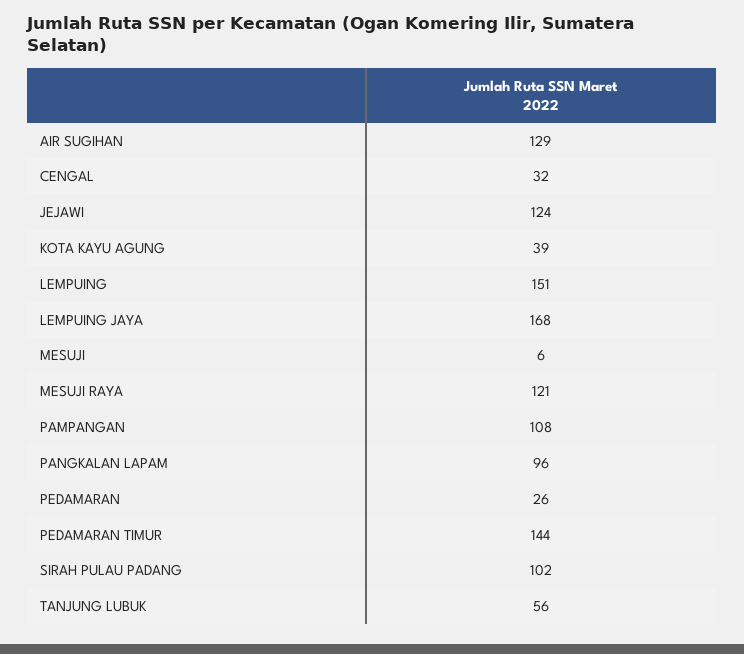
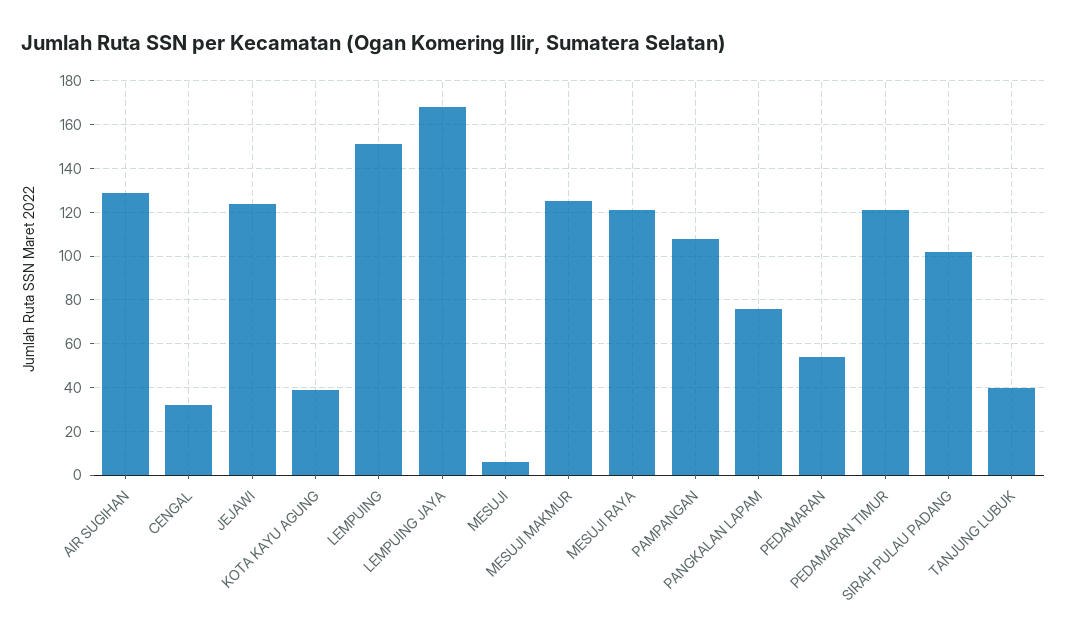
PANGKALAN LAPAM: 96 -> 75
PEDAMARAN: 26 -> 55
PEDAMARAN TIMUR: 144 -> 120
TANJUNG LUBUK: 56 -> 40
MESUJI MAKMUR: none -> 125

